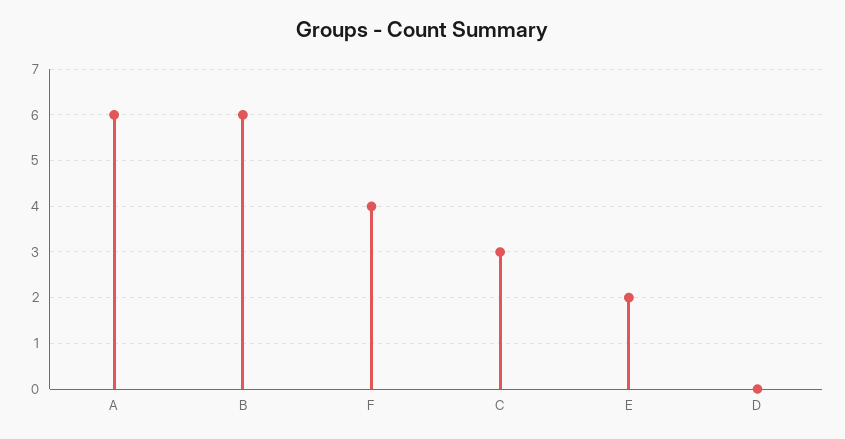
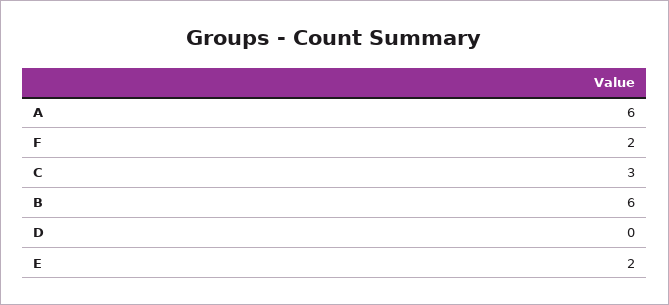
F: 4 -> 2

